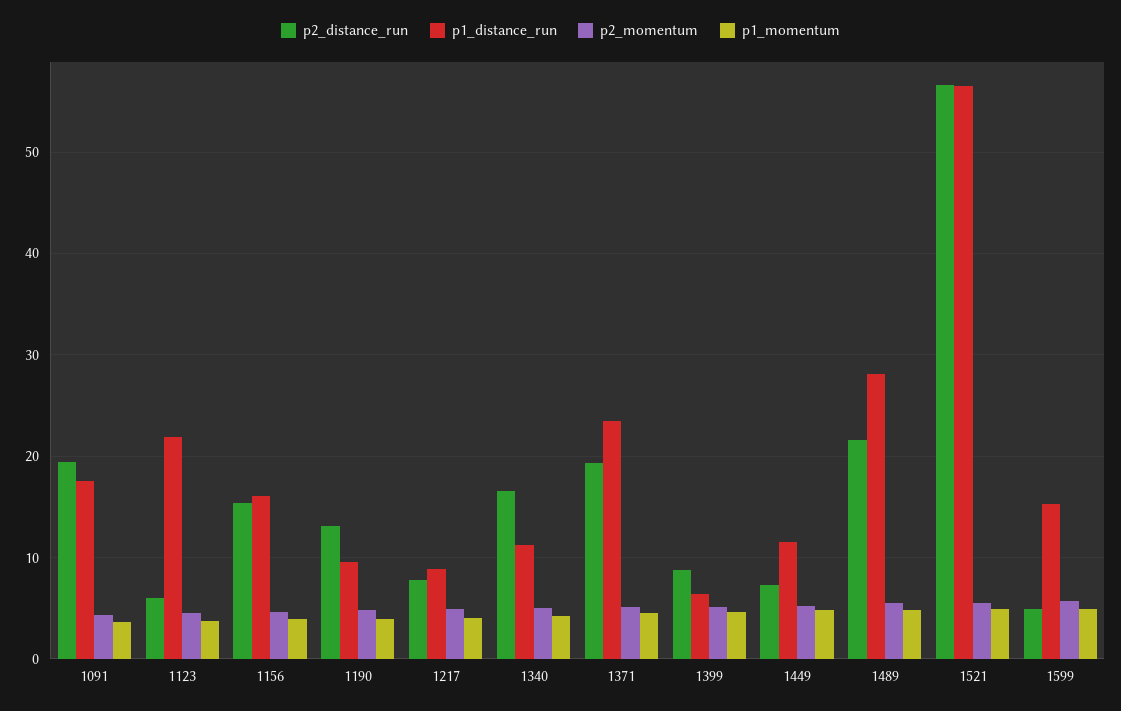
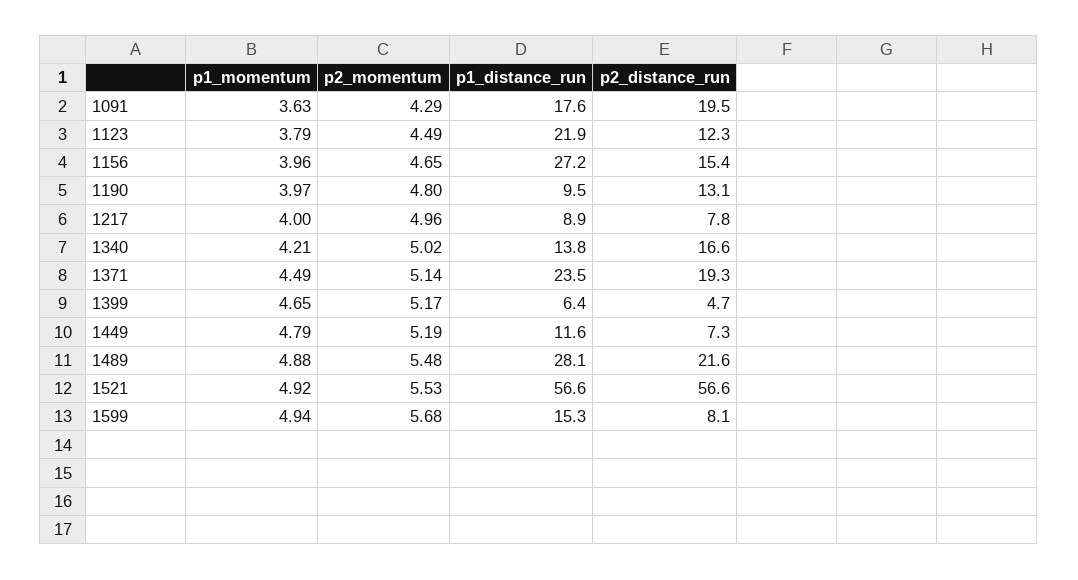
p2_distance_run, 1123: 6 -> 12.3
p1_distance_run, 1156: 16 -> 27.2
p1_distance_run, 1340: 11 -> 13.8
p2_distance_run, 1399: 9 -> 4.7
p2_distance_run, 1599: 5 -> 8.1

